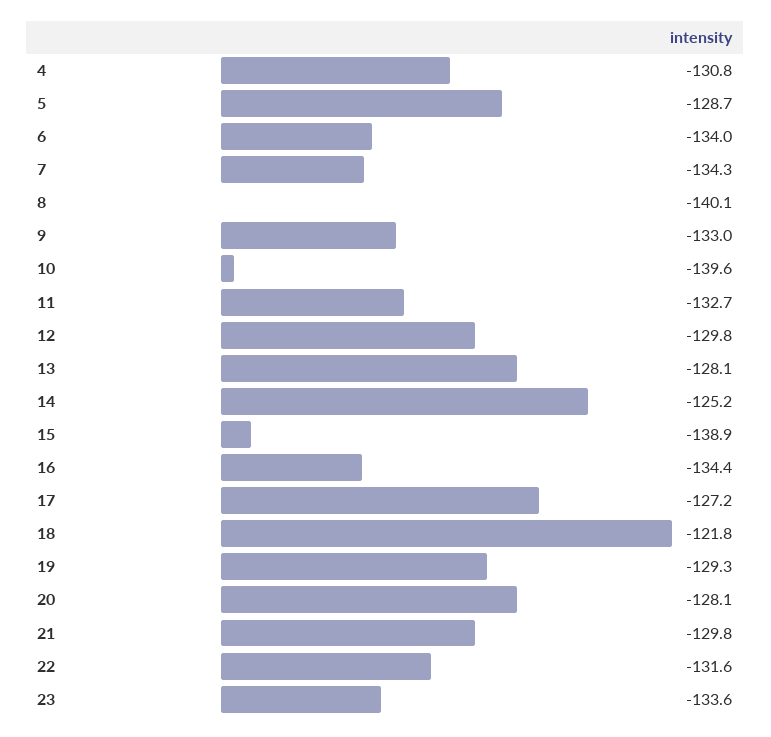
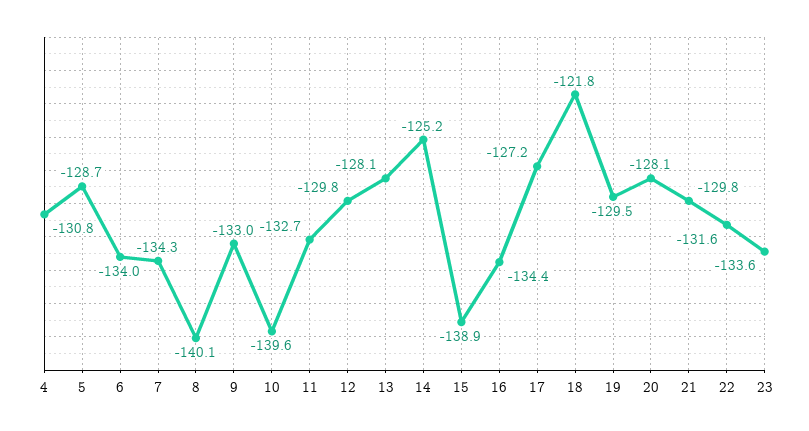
19: -129.3 -> -129.5

